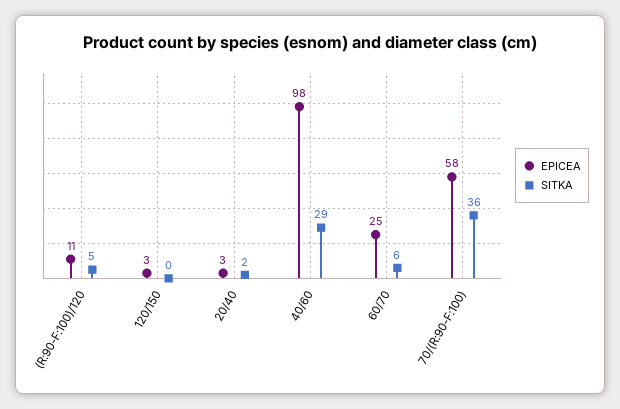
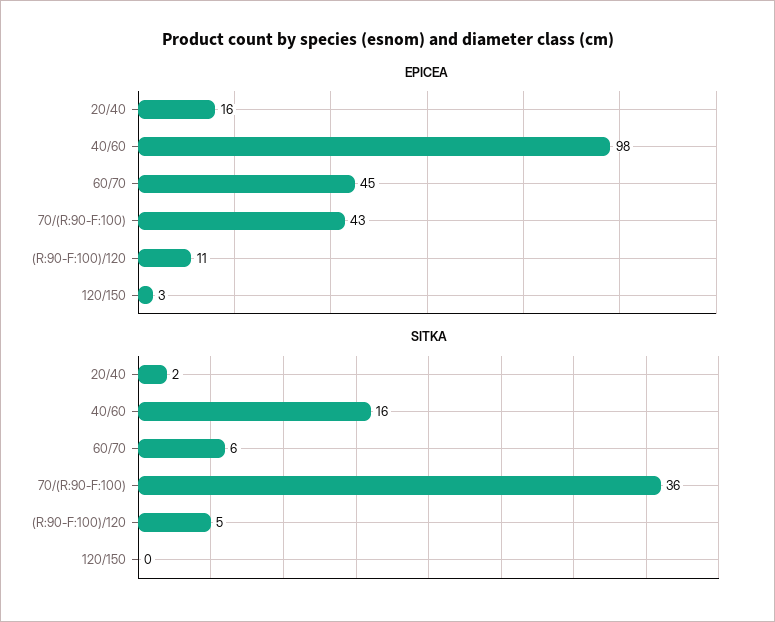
EPICEA, 20/40: 3 -> 16
SITKA, 40/60: 29 -> 16
EPICEA, 60/70: 25 -> 45
EPICEA, 70/(R:90-F:100): 58 -> 43

